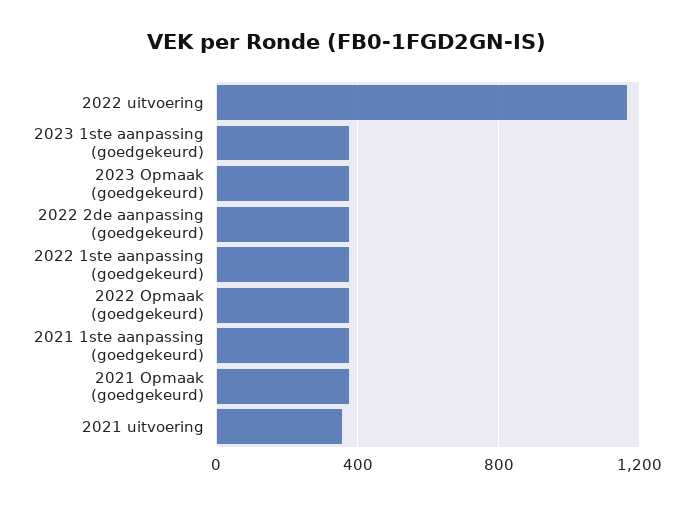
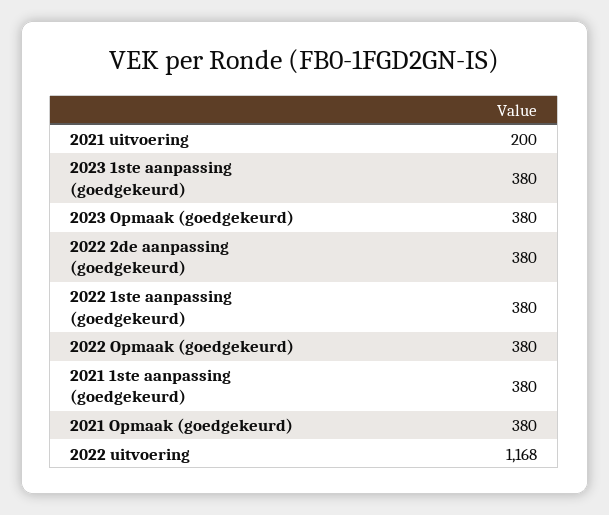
2021 uitvoering: 350 -> 200

